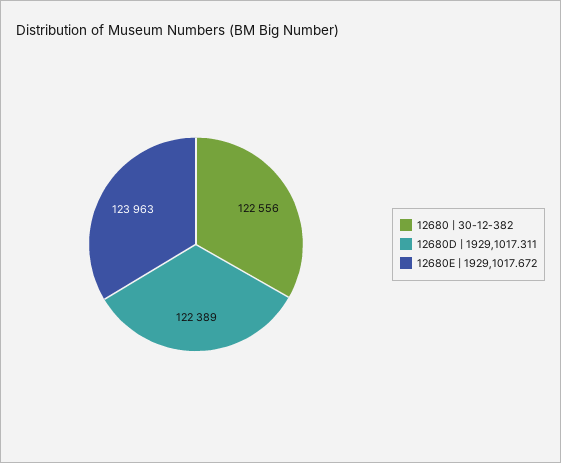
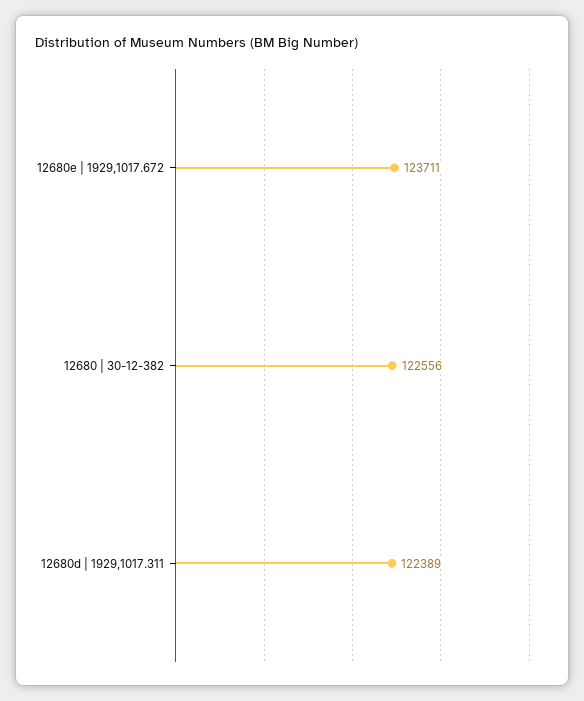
12680E | 1929,1017.672: 123963 -> 123711

